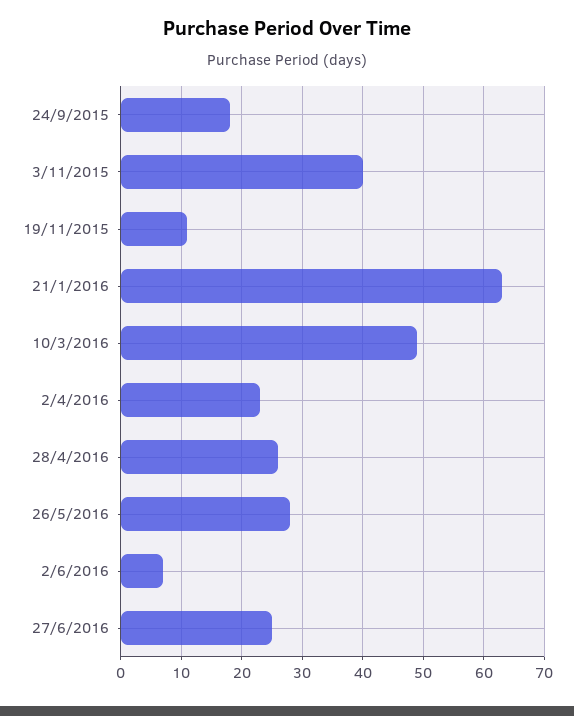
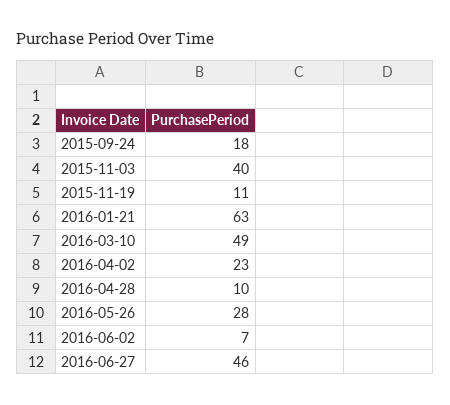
28/4/2016: 26 -> 10
27/6/2016: 25 -> 46

